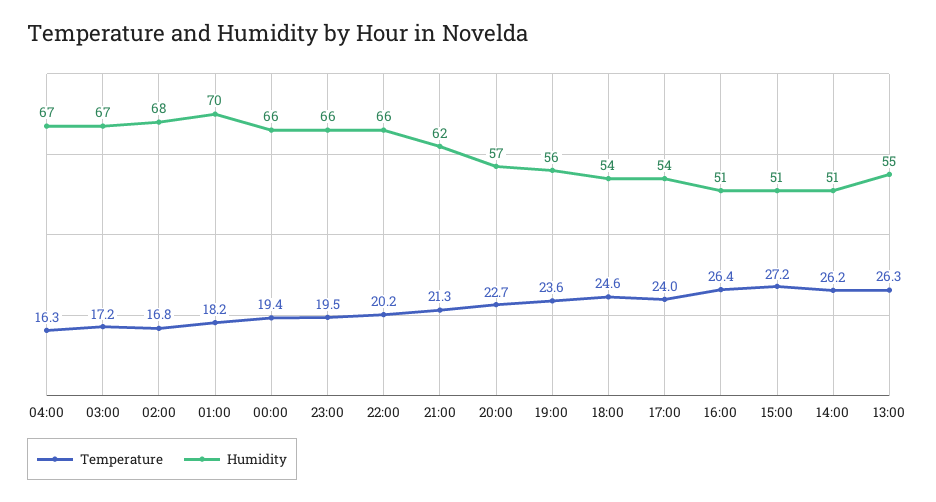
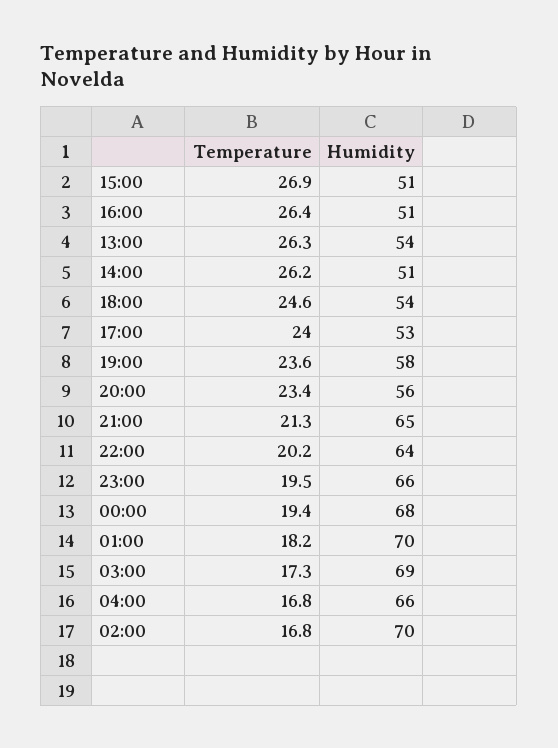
Temperature, 04:00: 16.3 -> 16.8
Humidity, 04:00: 67 -> 66
Temperature, 03:00: 17.2 -> 17.3
Humidity, 03:00: 67 -> 69
Humidity, 02:00: 68 -> 70
Humidity, 00:00: 66 -> 68
Humidity, 22:00: 66 -> 64
Humidity, 21:00: 62 -> 65
Temperature, 20:00: 22.7 -> 23.4
Humidity, 20:00: 57 -> 56
Humidity, 19:00: 56 -> 58
Humidity, 17:00: 54 -> 53
Temperature, 15:00: 27.2 -> 26.9
Humidity, 13:00: 55 -> 54

